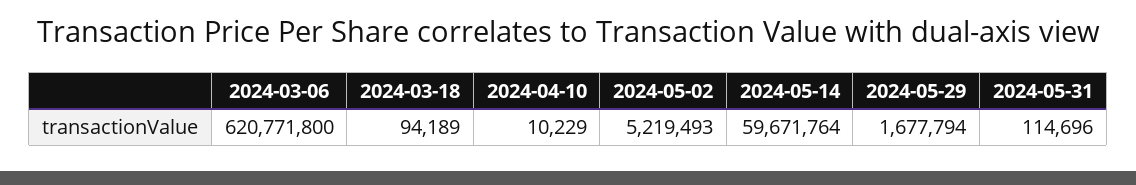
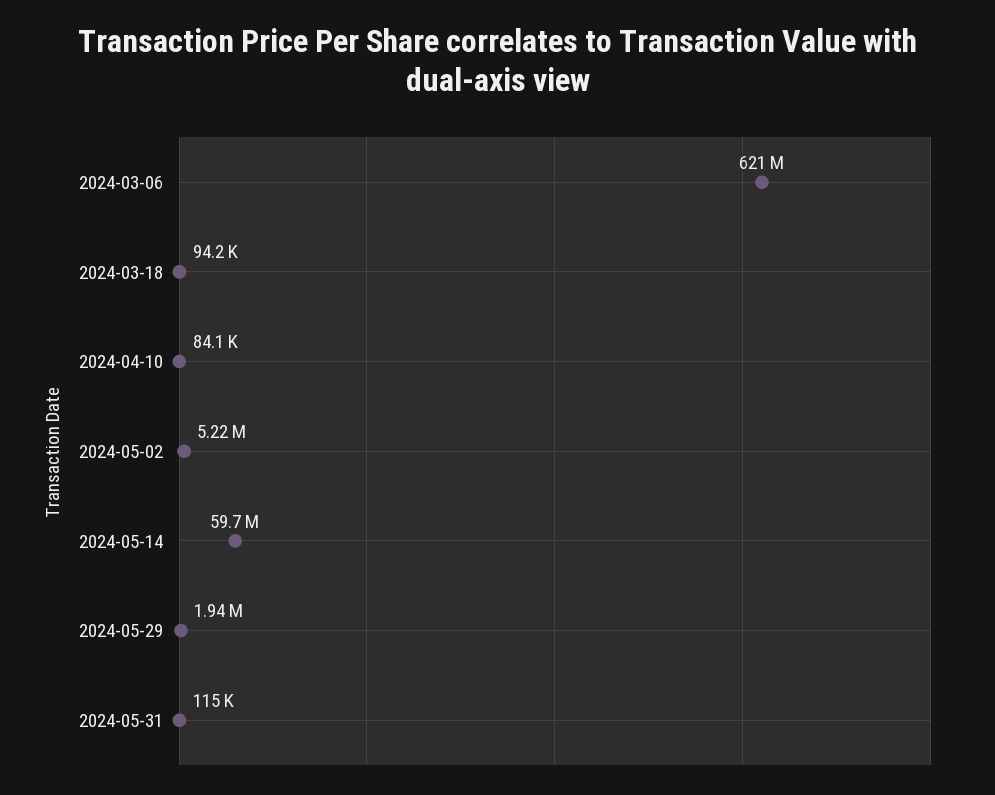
2024-04-10: 10229 -> 84100
2024-05-29: 1677794 -> 1940000

